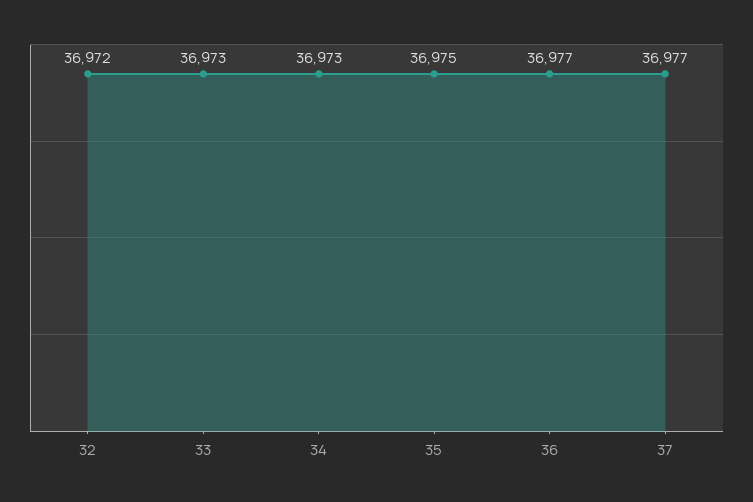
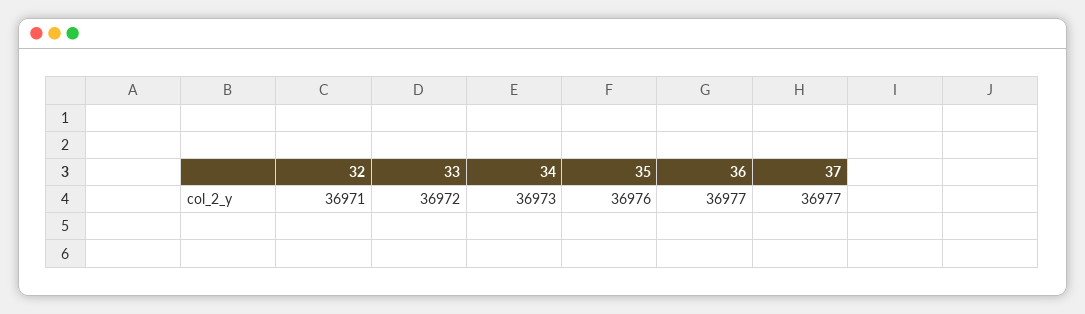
32: 36972 -> 36971
33: 36973 -> 36972
35: 36975 -> 36976

